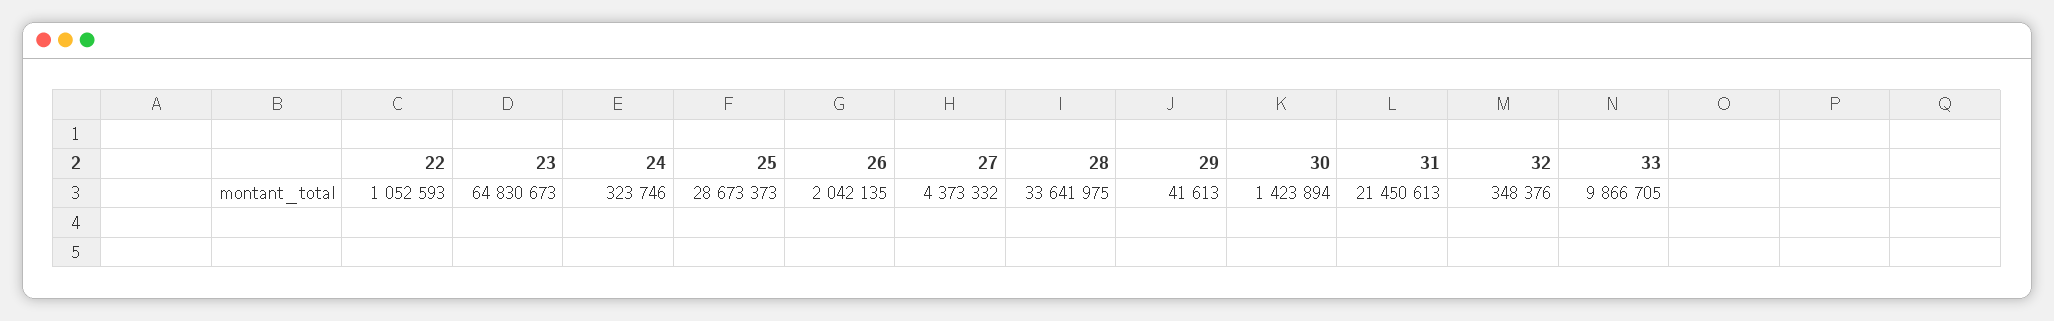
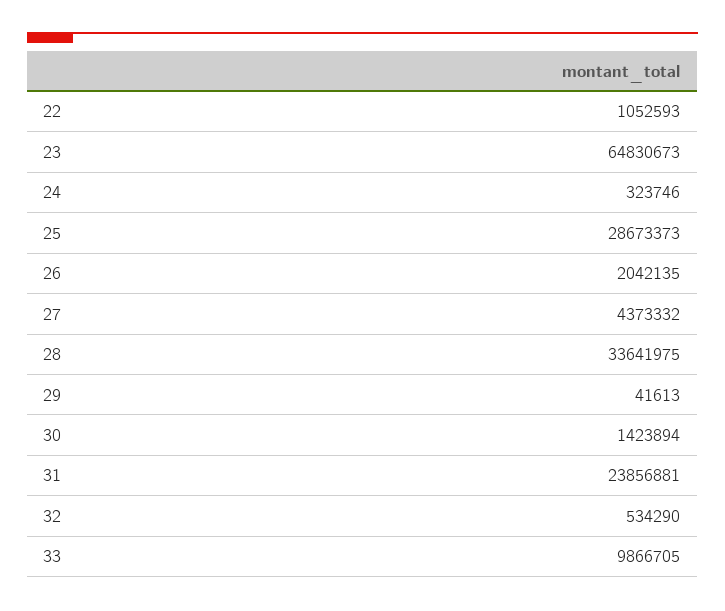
31: 21450613 -> 23856881
32: 348376 -> 534290

